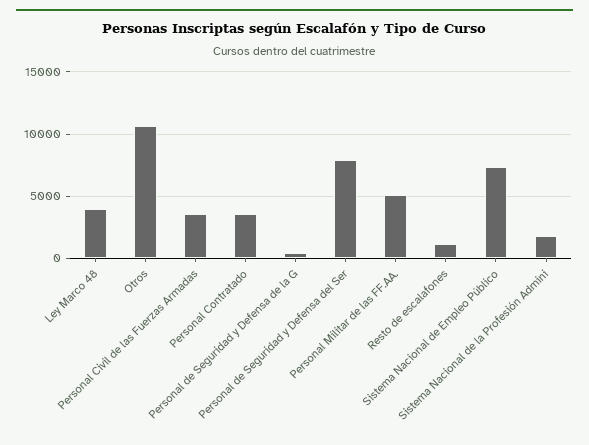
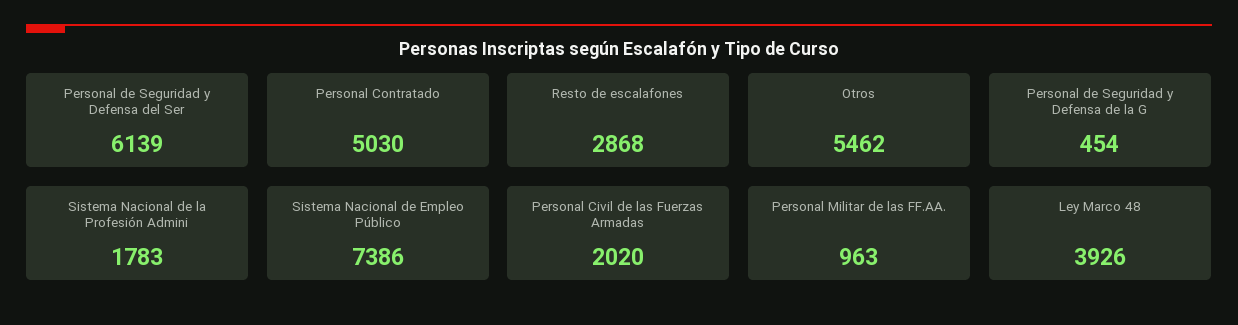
Otros: 10500 -> 5462
Personal Civil de las Fuerzas Armadas: 3500 -> 2020
Personal Contratado: 3500 -> 5030
Personal de Seguridad y Defensa del Ser: 8000 -> 6139
Personal Militar de las FF.AA.: 5000 -> 963
Resto de escalafones: 1000 -> 2868

